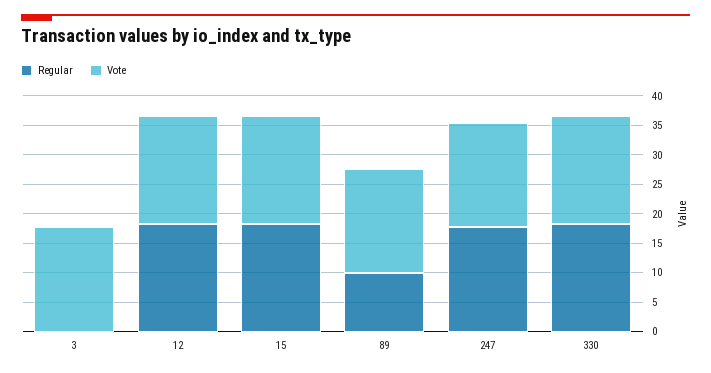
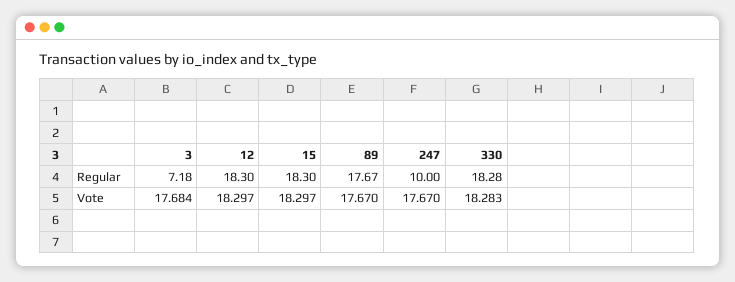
Regular, 3: 0 -> 7.18
Regular, 89: 10 -> 17.67
Regular, 247: 17.5 -> 10

